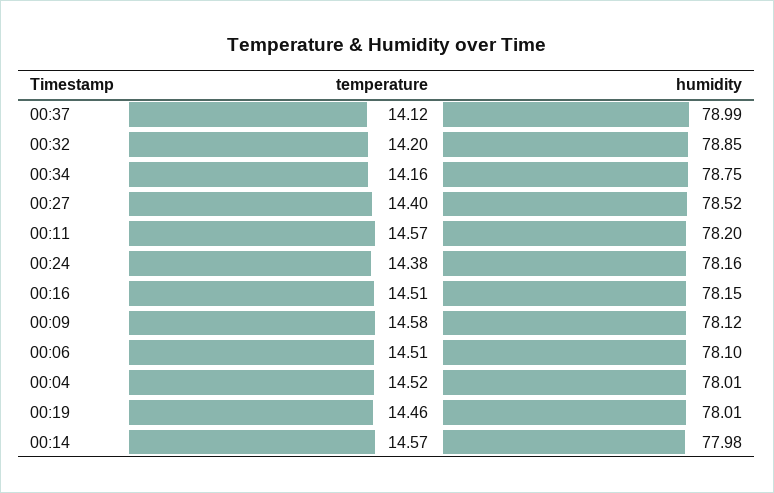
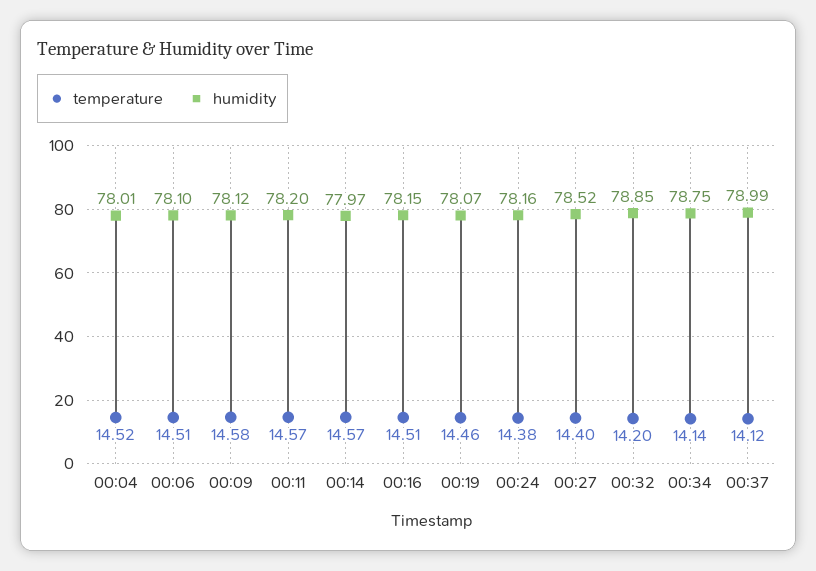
temperature, 00:34: 14.16 -> 14.14
humidity, 00:19: 78.01 -> 78.07
humidity, 00:14: 77.98 -> 77.97

